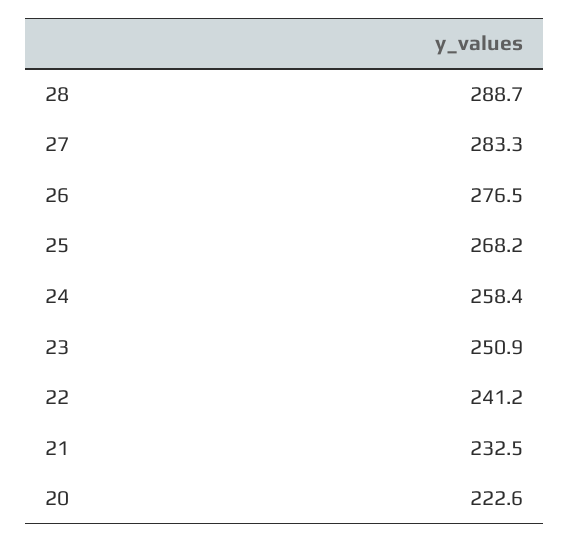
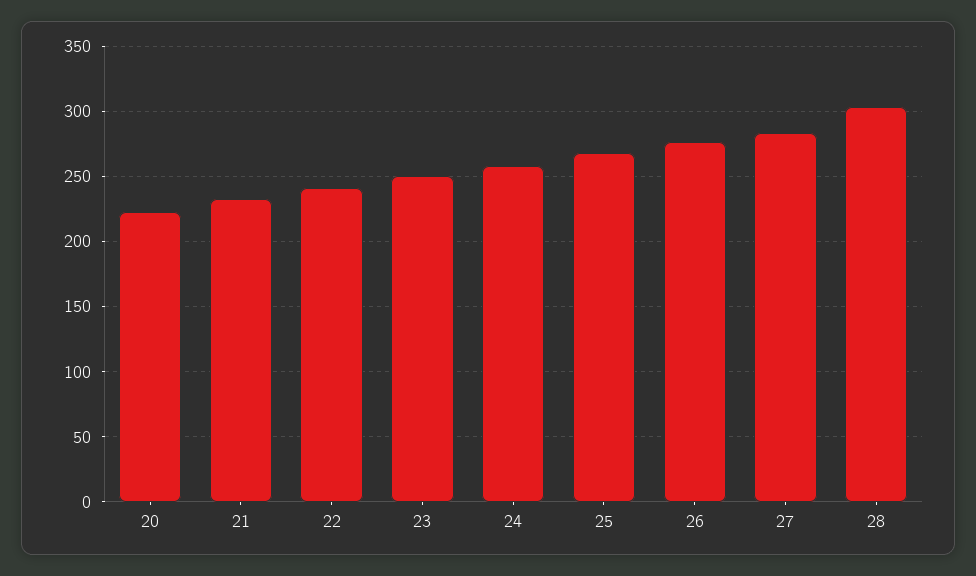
28: 288.7 -> 305

